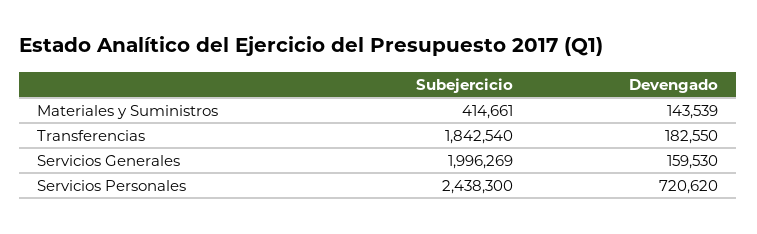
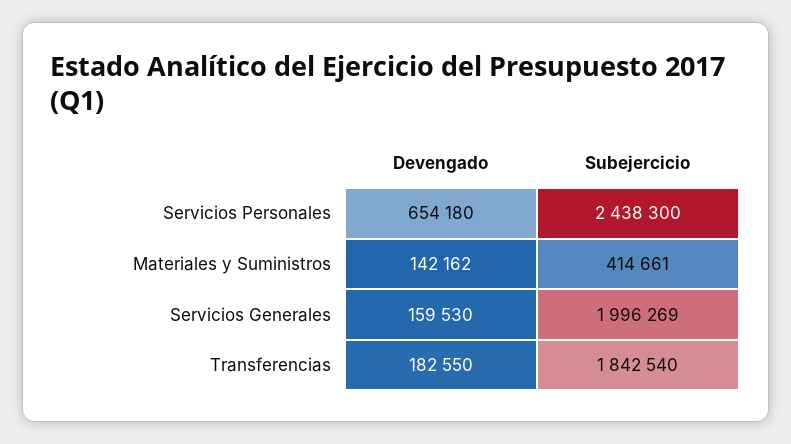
Devengado, Materiales y Suministros: 143539 -> 142162
Devengado, Servicios Personales: 720620 -> 654180

